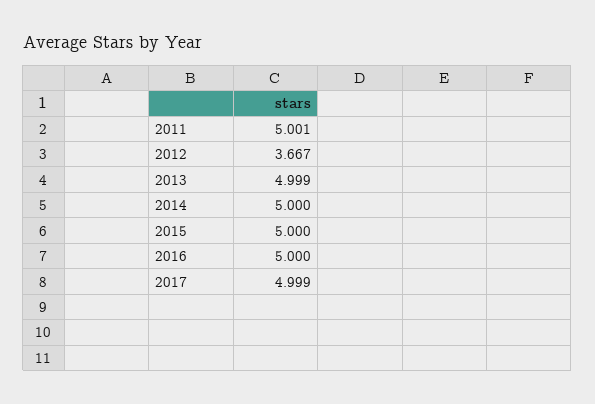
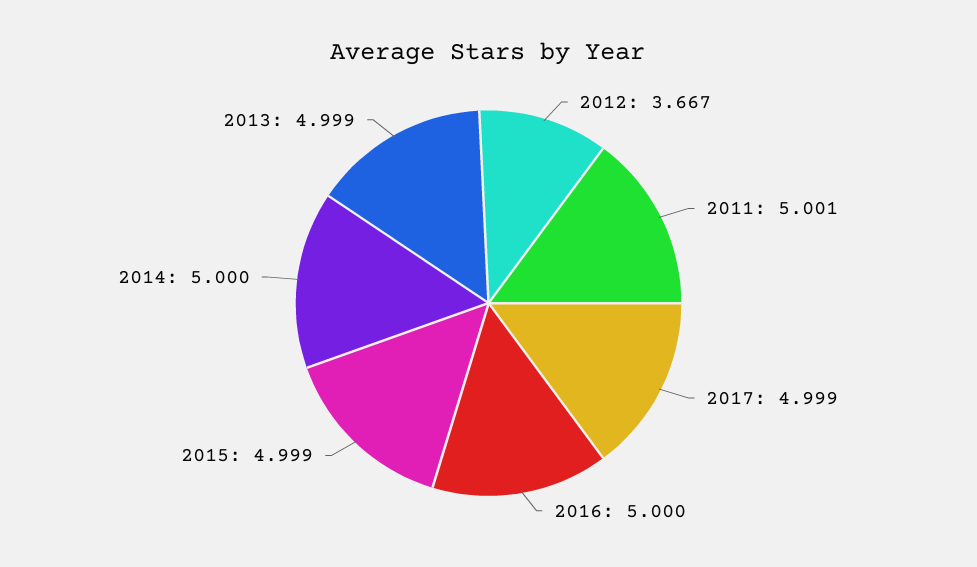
2015: 5 -> 4.999

